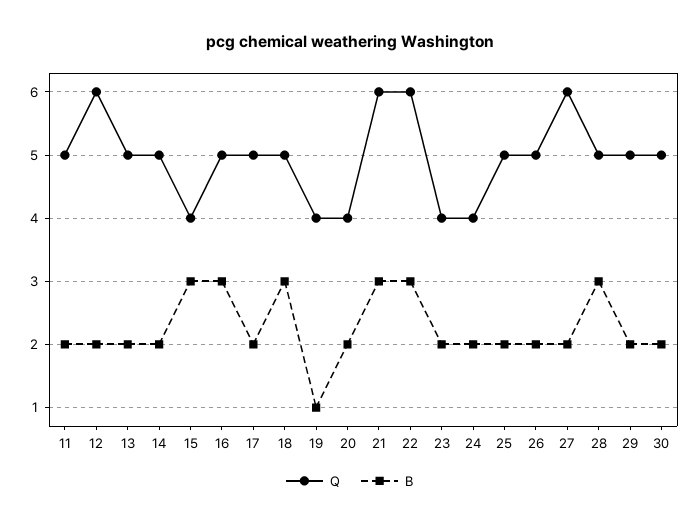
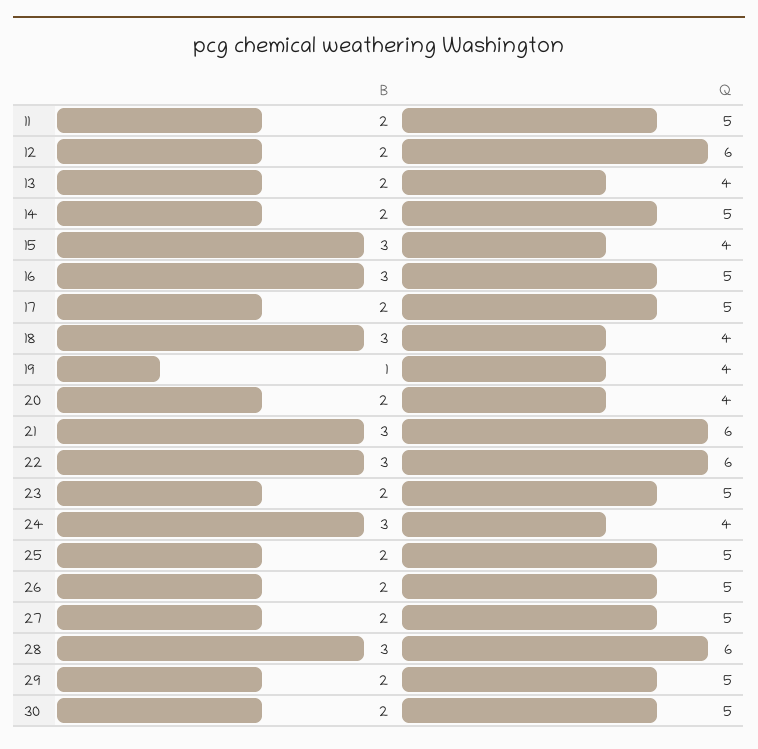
Q, 13: 5 -> 4
Q, 18: 5 -> 4
Q, 23: 4 -> 5
B, 24: 2 -> 3
Q, 27: 6 -> 5
Q, 28: 5 -> 6

